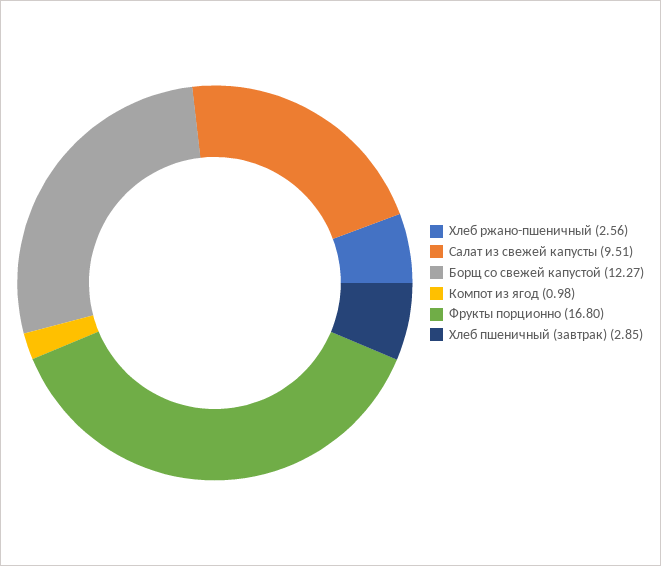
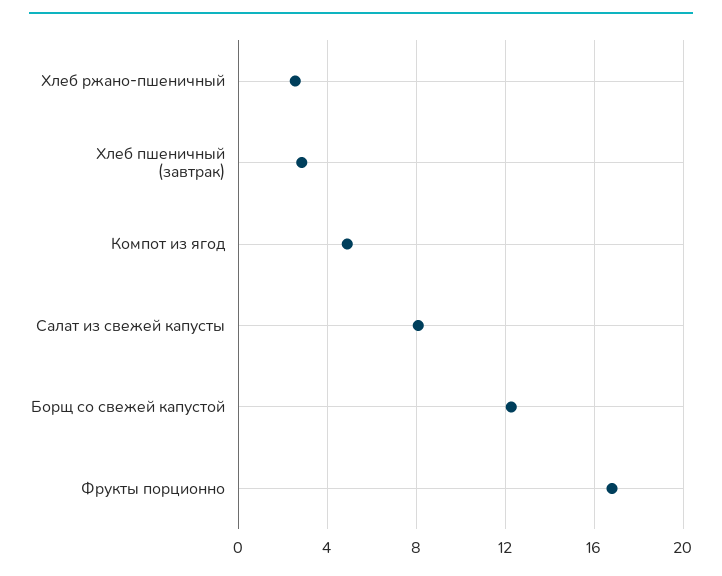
Салат из свежей капусты: 9.51 -> 8
Компот из ягод: 0.98 -> 5

